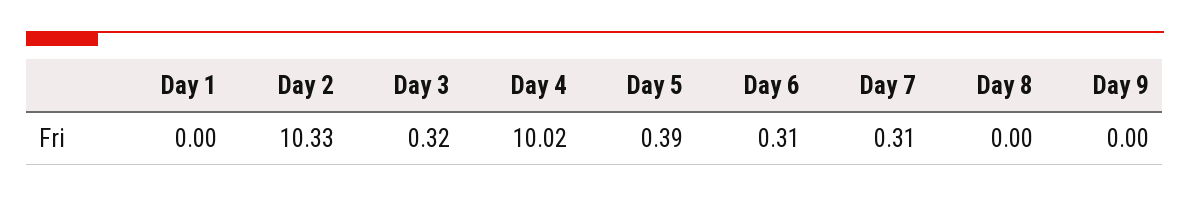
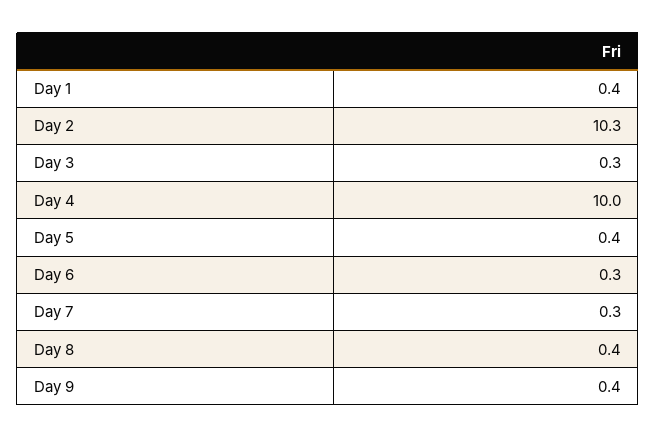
Day 1: 0 -> 0.4
Day 8: 0 -> 0.4
Day 9: 0 -> 0.4

